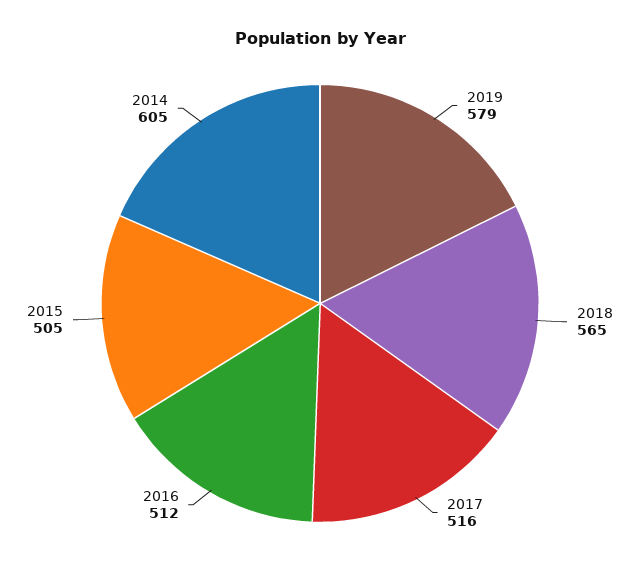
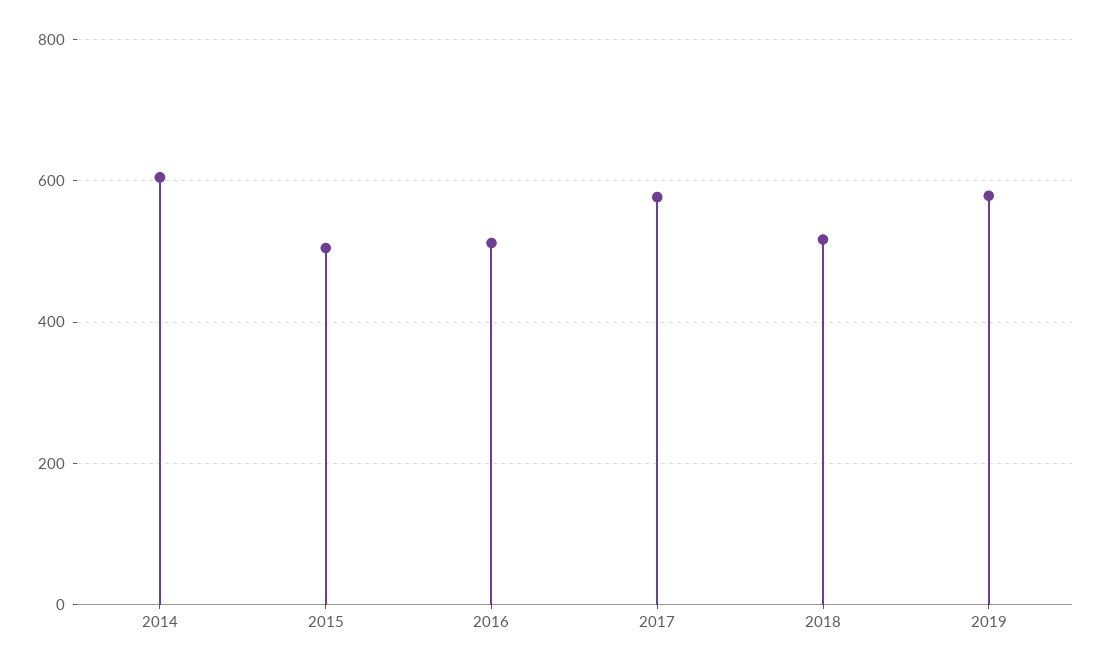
2018: 565 -> 520
2017: 516 -> 580

